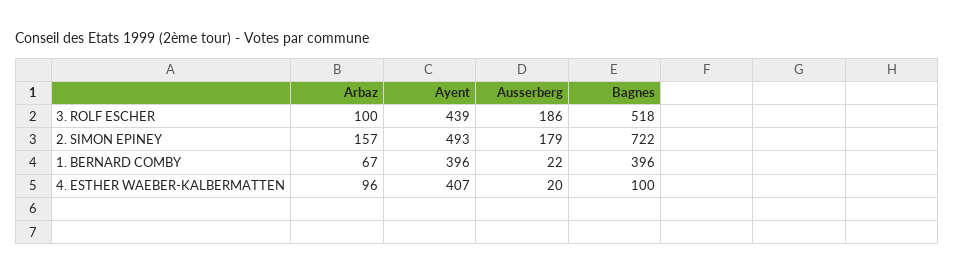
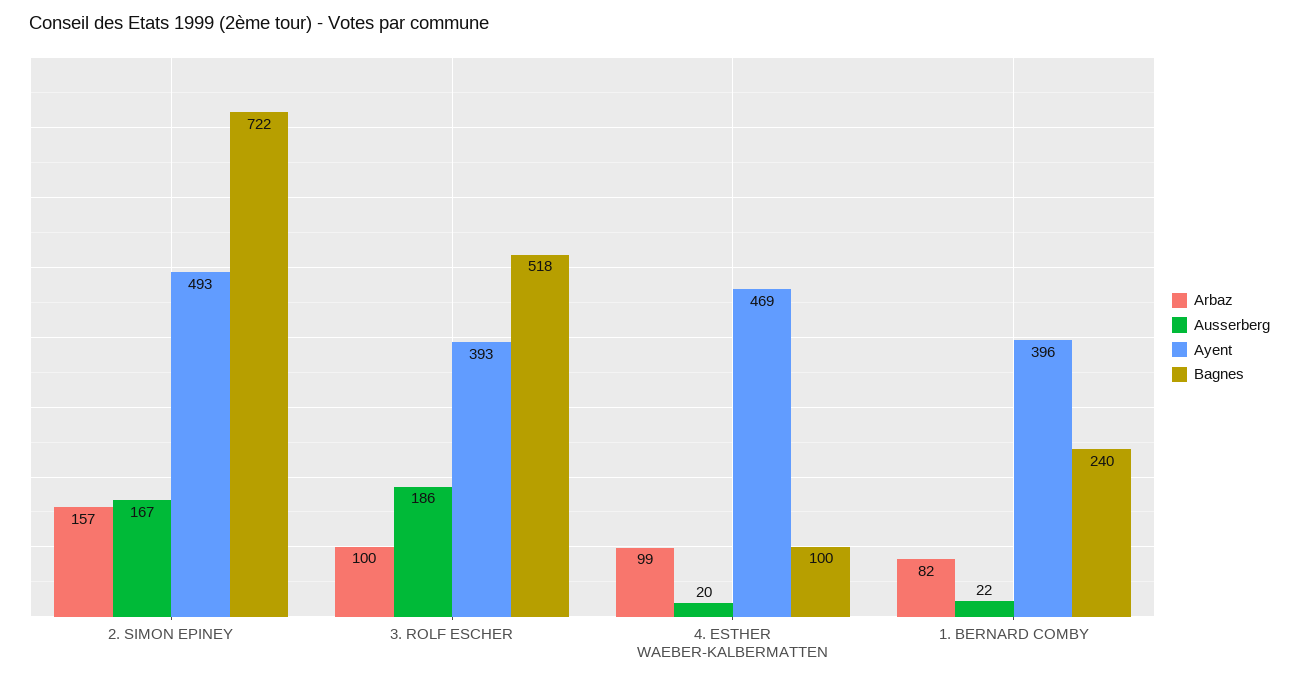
Ayent, 3. ROLF ESCHER: 439 -> 393
Ausserberg, 2. SIMON EPINEY: 179 -> 167
Arbaz, 1. BERNARD COMBY: 67 -> 82
Bagnes, 1. BERNARD COMBY: 396 -> 240
Arbaz, 4. ESTHER WAEBER-KALBERMATTEN: 96 -> 99
Ayent, 4. ESTHER WAEBER-KALBERMATTEN: 407 -> 469

